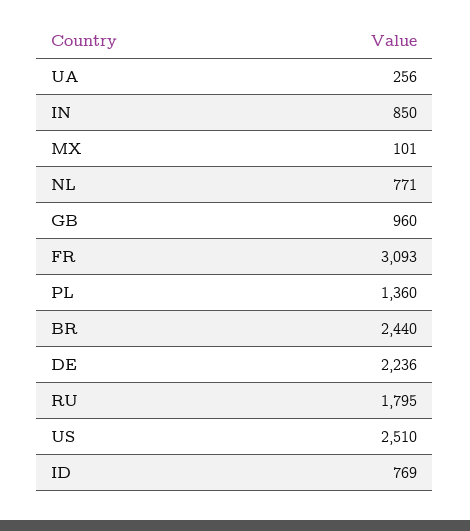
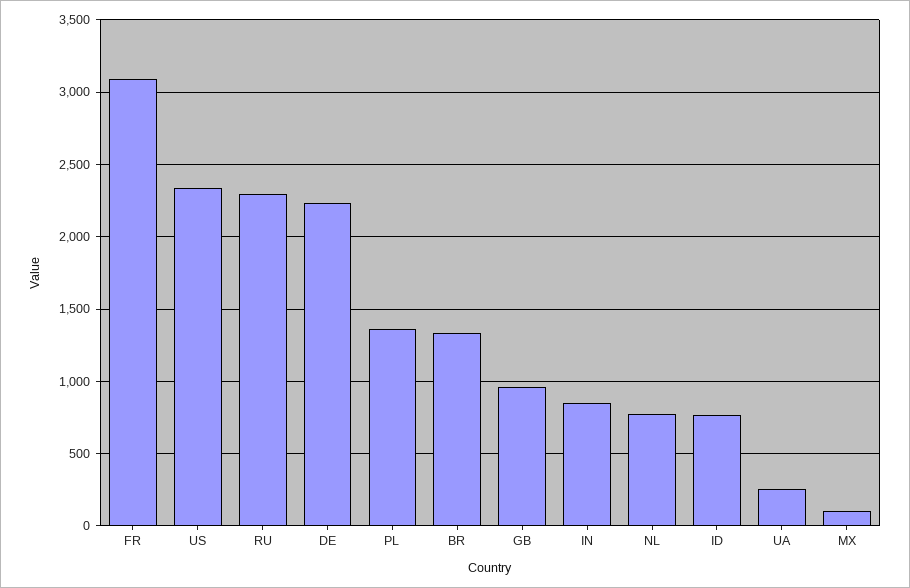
BR: 2440 -> 1350
RU: 1795 -> 2300
US: 2510 -> 2350

